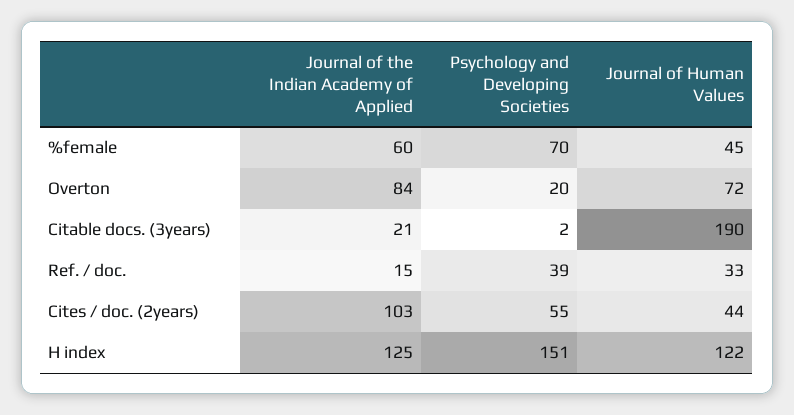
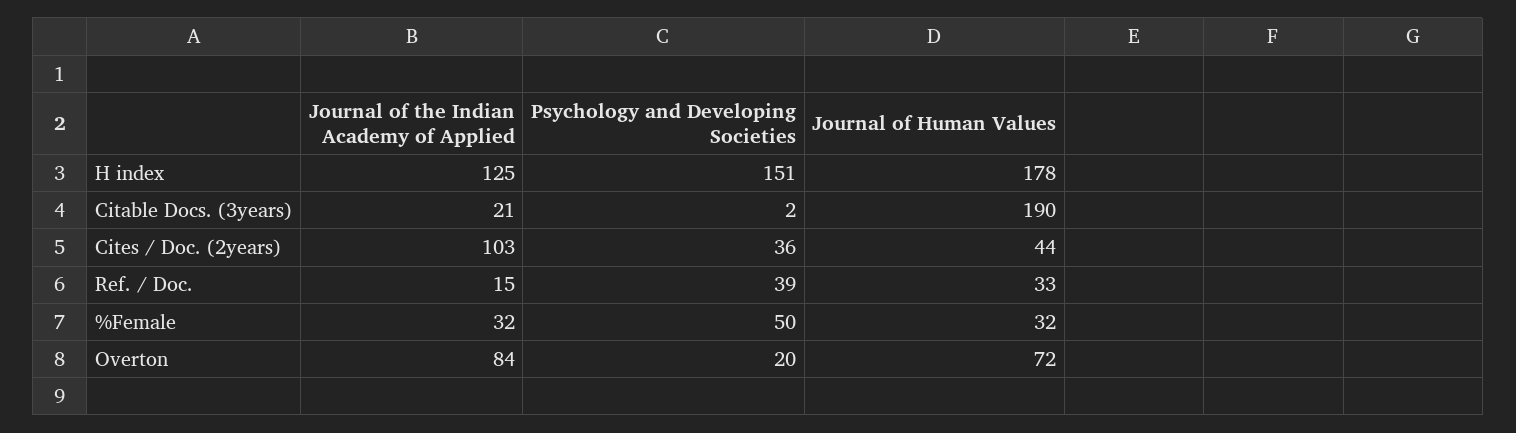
Journal of the Indian Academy of Applied, %female: 60 -> 32
Psychology and Developing Societies, %female: 70 -> 50
Journal of Human Values, %female: 45 -> 32
Psychology and Developing Societies, Cites / doc. (2years): 55 -> 36
Journal of Human Values, H index: 122 -> 178

